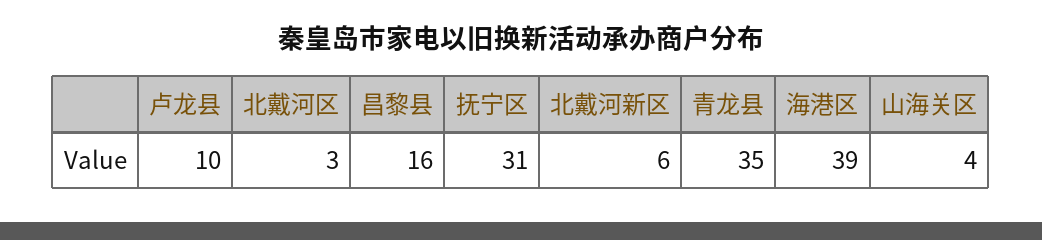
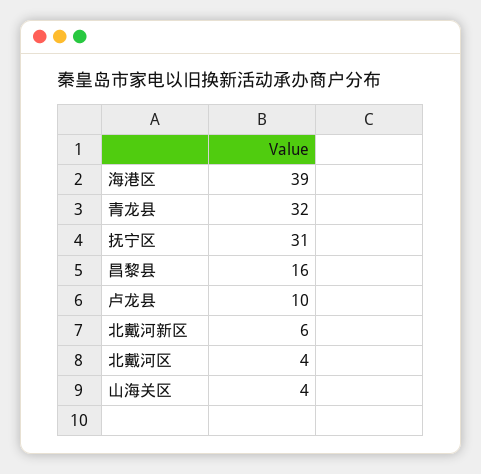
北戴河区: 3 -> 4
青龙县: 35 -> 32

